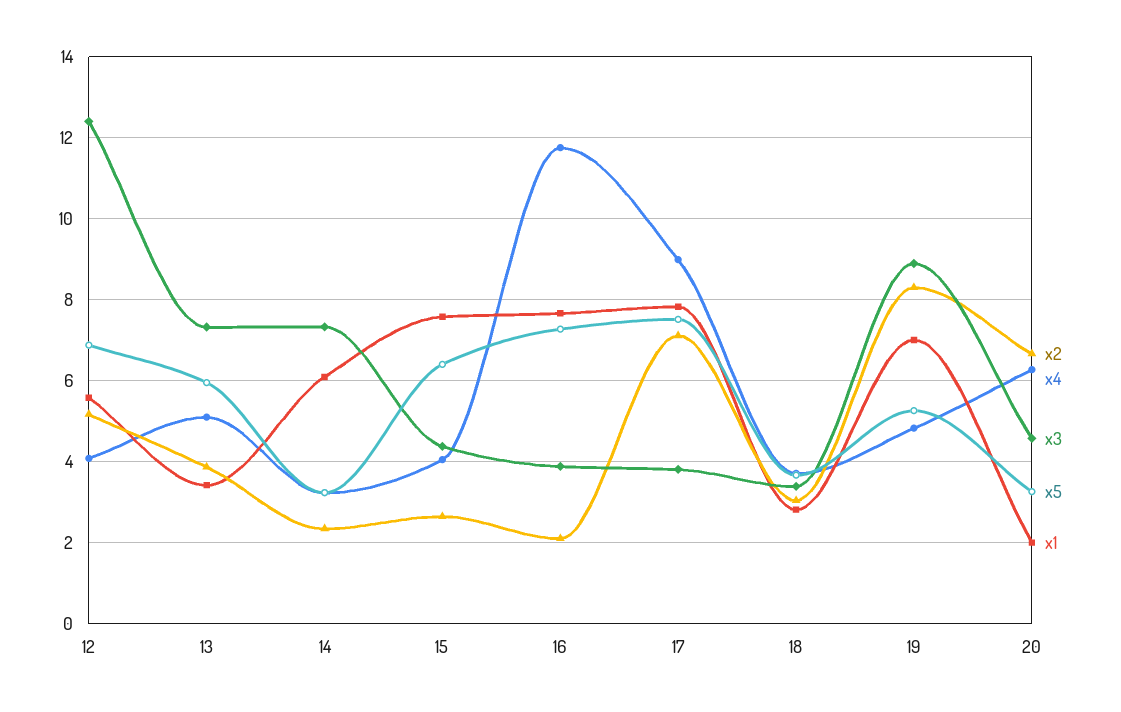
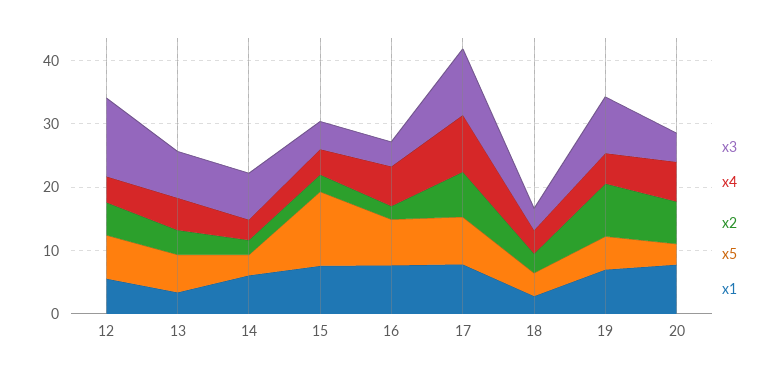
x5, 15: 6.4 -> 12
x4, 16: 11.8 -> 6
x3, 17: 3.8 -> 10
x1, 20: 2 -> 8

